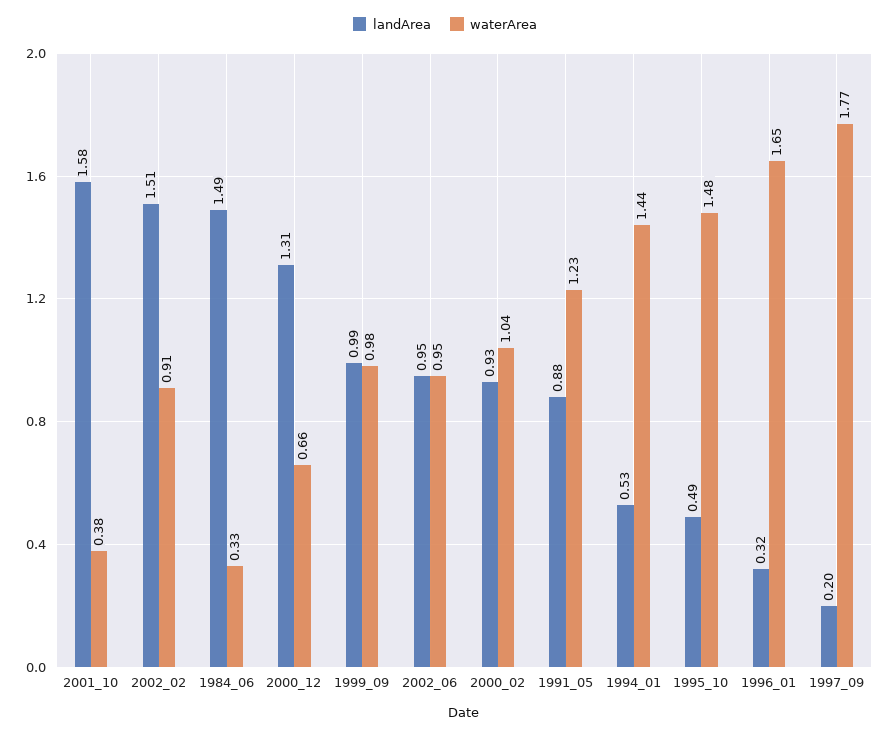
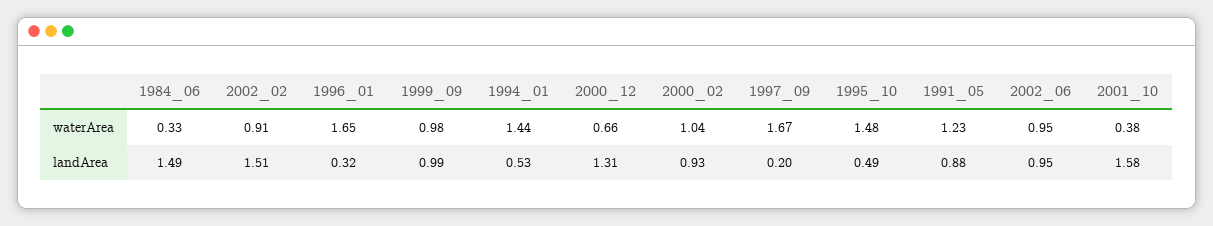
waterArea, 1997_09: 1.77 -> 1.67

